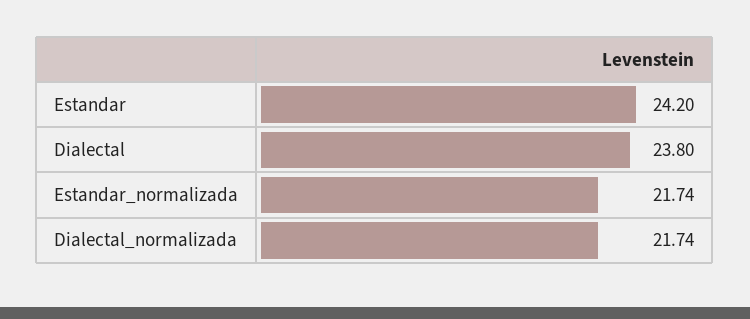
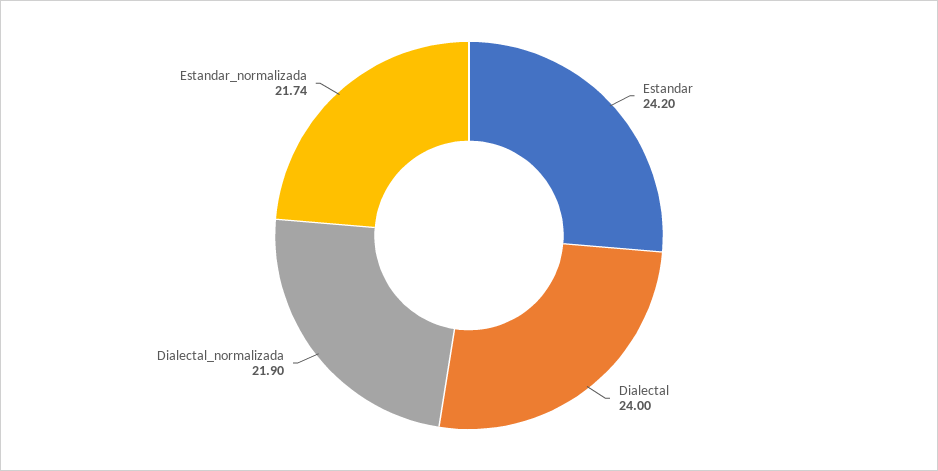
Dialectal: 23.8 -> 24
Dialectal_normalizada: 21.74 -> 21.9

